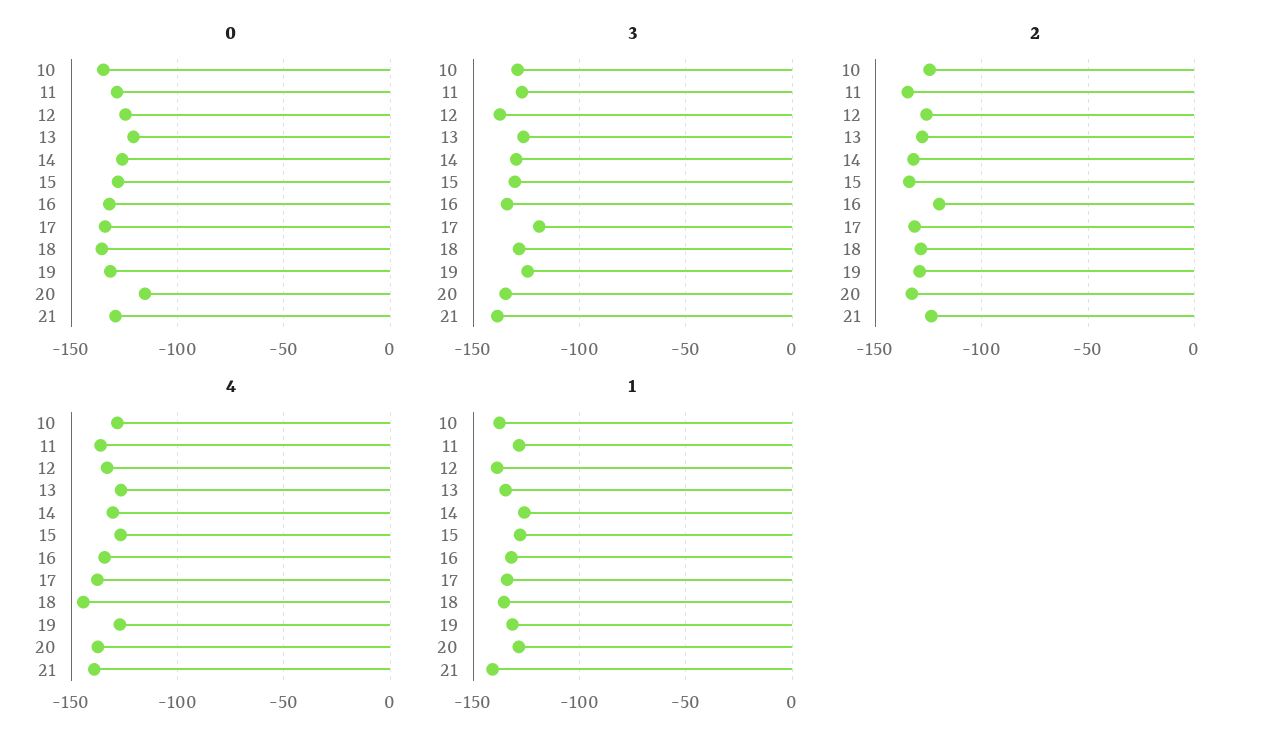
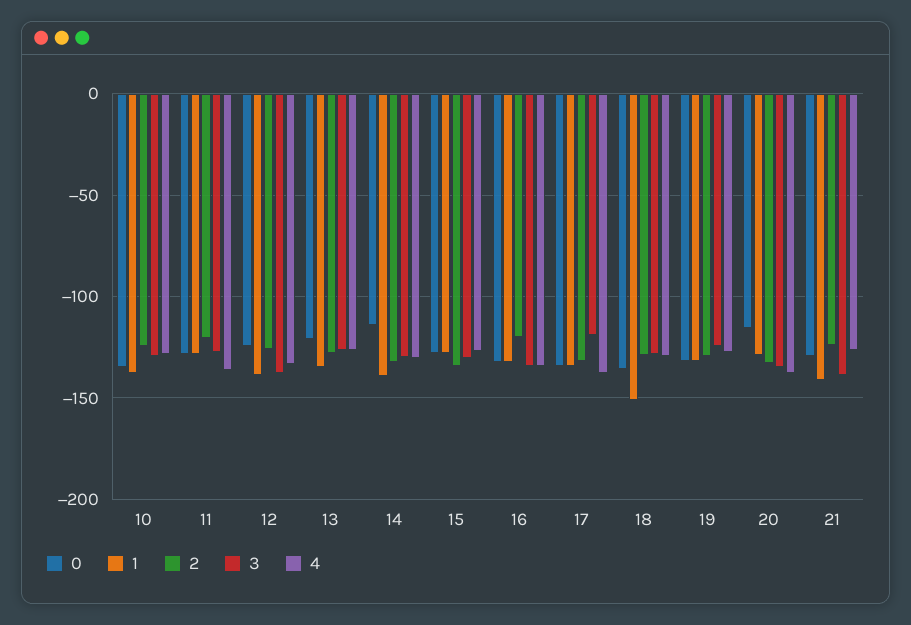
0, 14: -125 -> -115
2, 11: -135 -> -120
4, 18: -145 -> -130
4, 21: -140 -> -125
1, 14: -125 -> -140
1, 18: -135 -> -150

